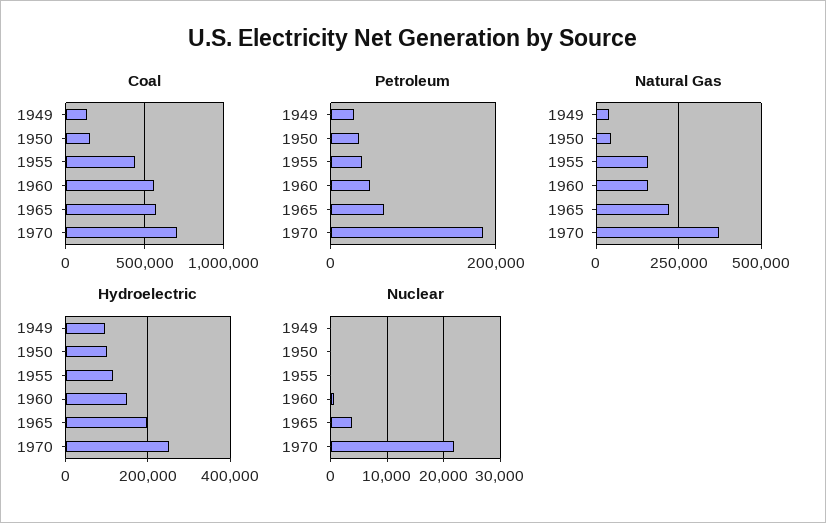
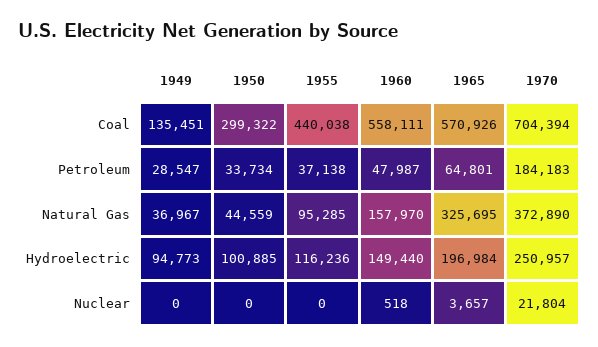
Coal, 1950: 150000 -> 299322
Natural Gas, 1955: 150000 -> 95285
Natural Gas, 1965: 225000 -> 325695

